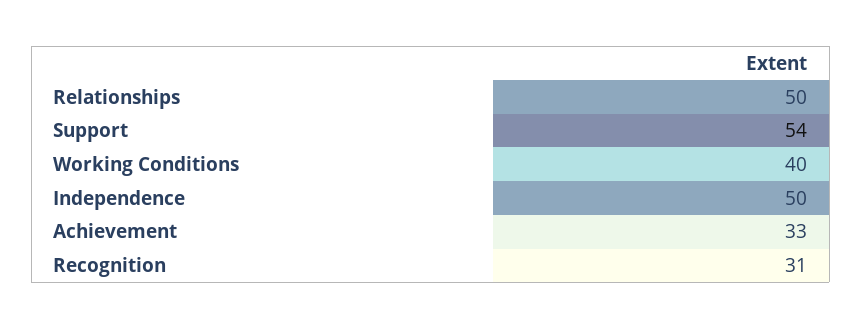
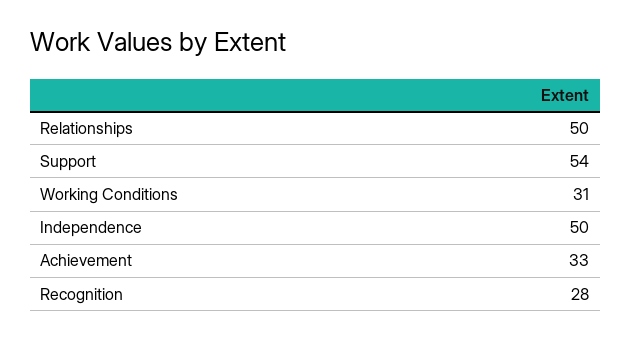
Working Conditions: 40 -> 31
Recognition: 31 -> 28

